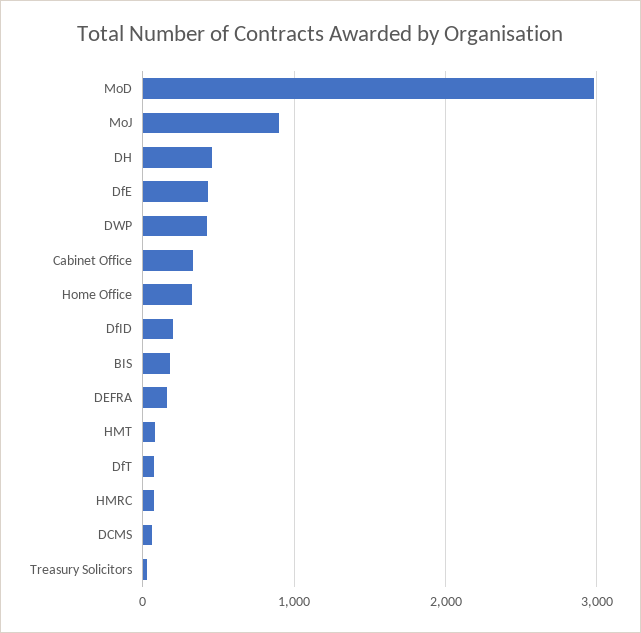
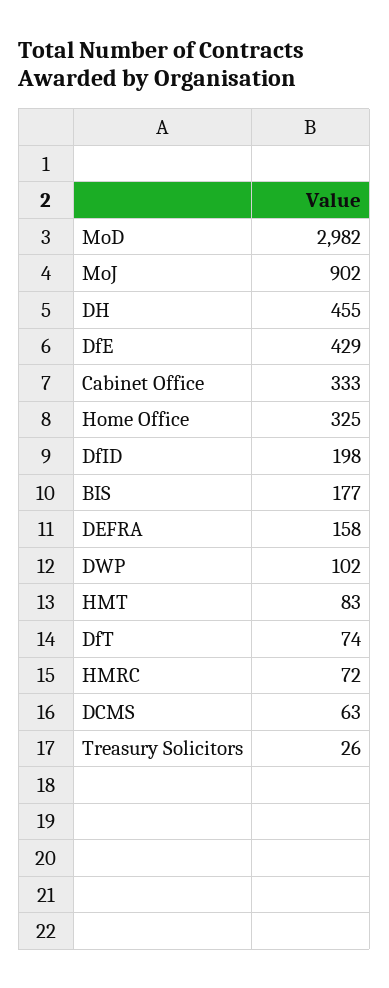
DWP: 400 -> 102

